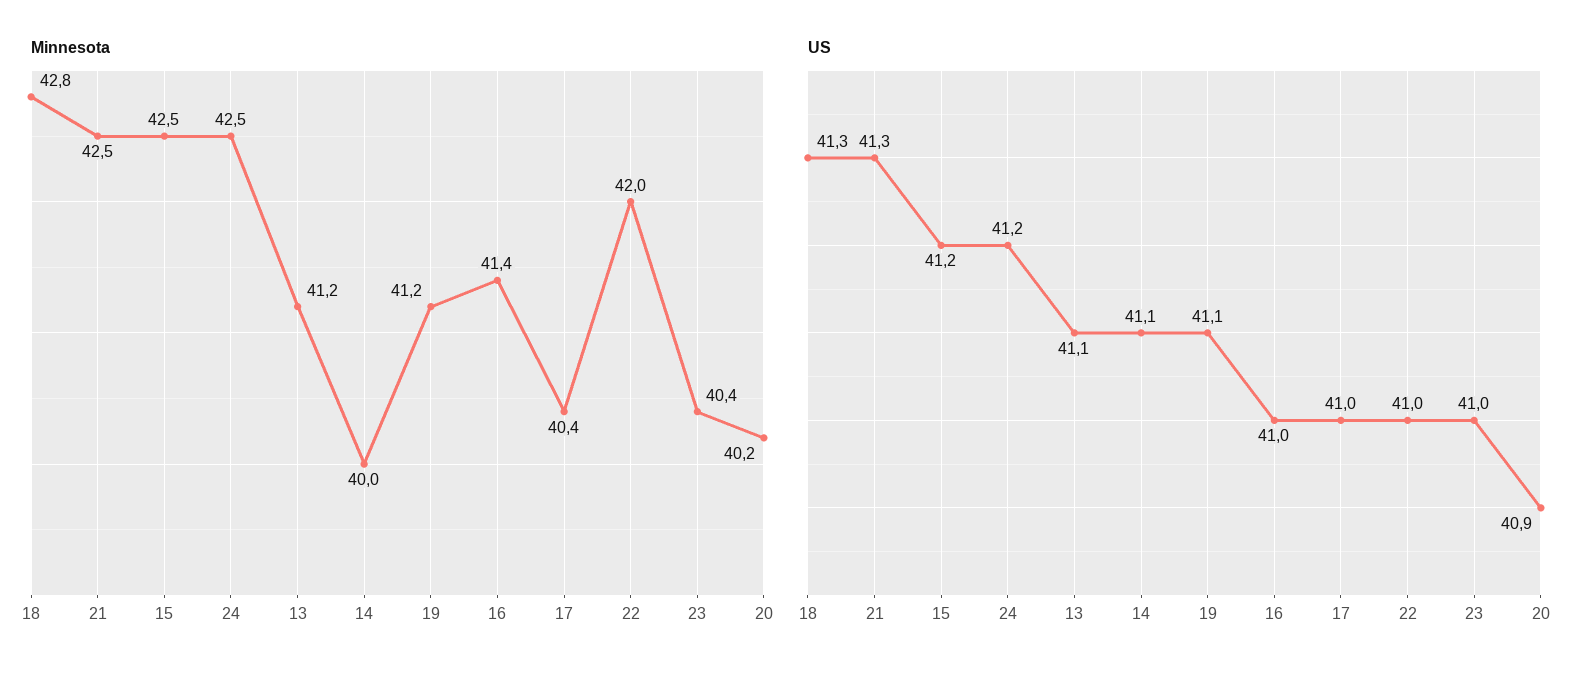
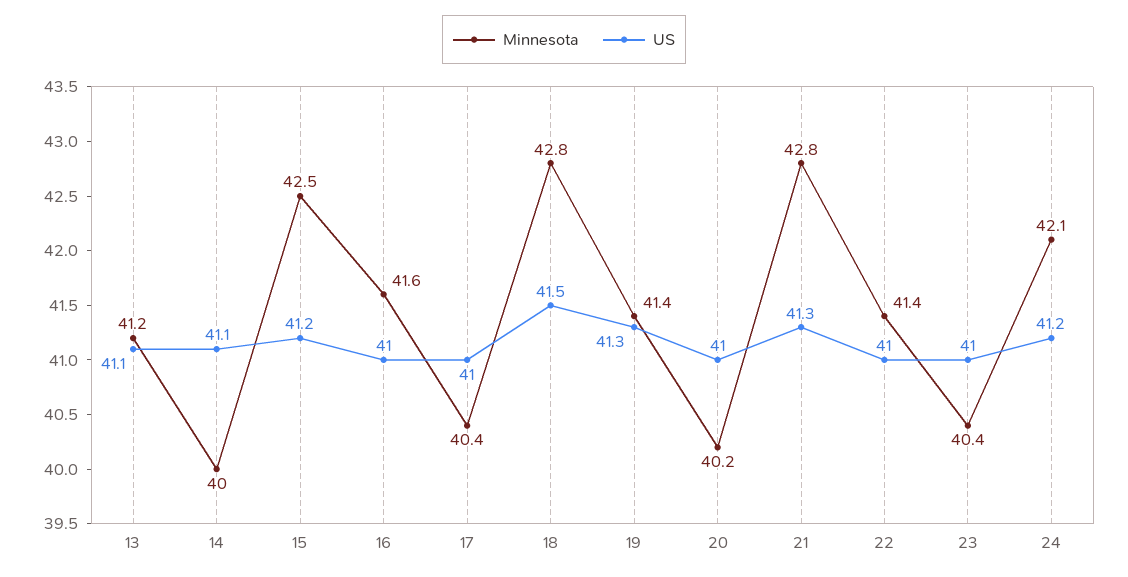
Minnesota, 21: 42.5 -> 42.8
Minnesota, 24: 42.5 -> 42.1
Minnesota, 19: 41.2 -> 41.4
Minnesota, 16: 41.4 -> 41.6
Minnesota, 22: 42 -> 41.4
US, 18: 41.3 -> 41.5
US, 19: 41.1 -> 41.3
US, 20: 40.9 -> 41

